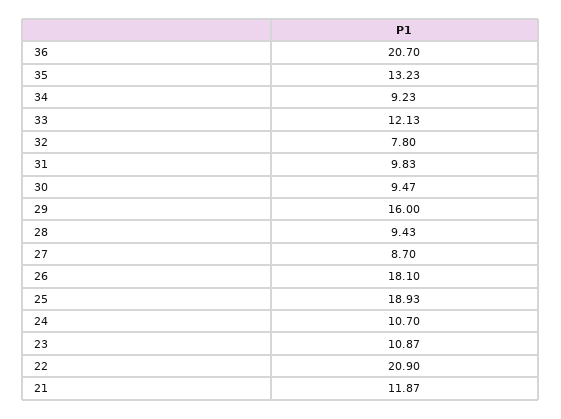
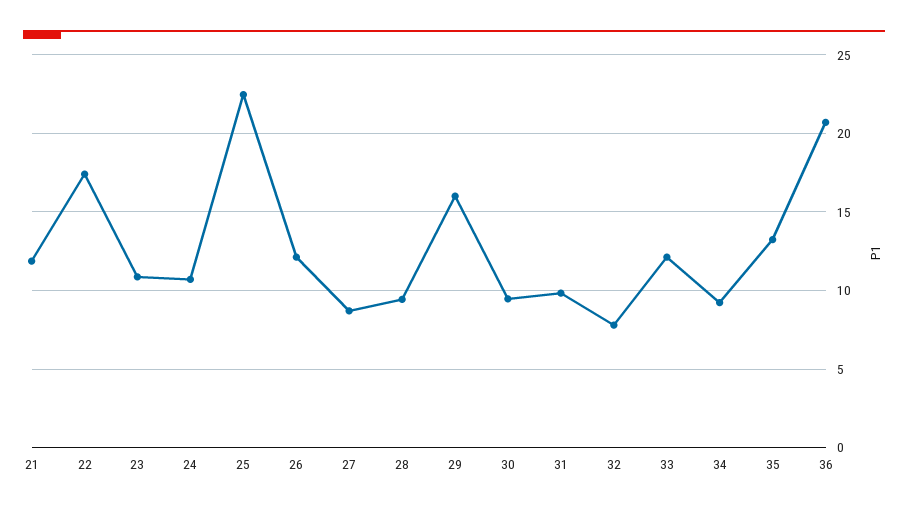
26: 18.1 -> 12
25: 18.93 -> 22.5
22: 20.9 -> 17.5

